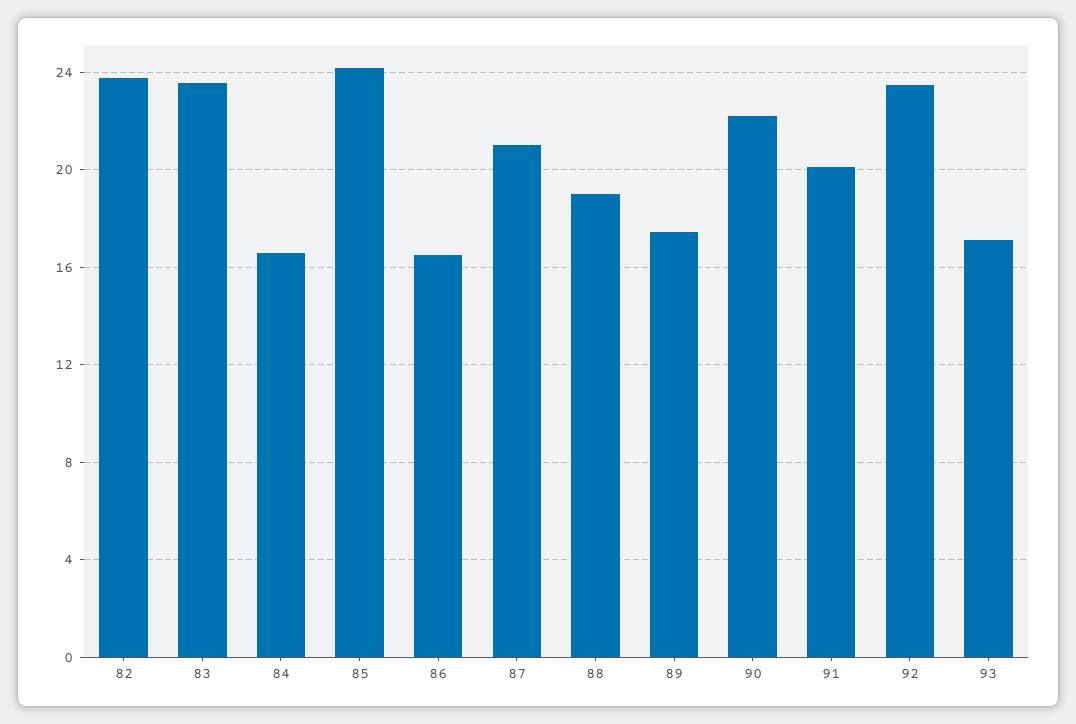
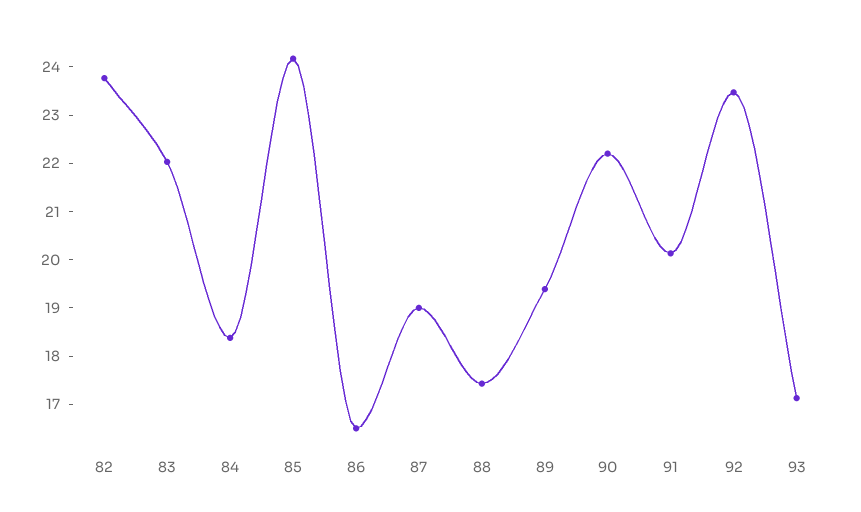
83: 23.5 -> 22
84: 16.5 -> 18.4
87: 21 -> 19
88: 19 -> 17.4
89: 17.5 -> 19.4

